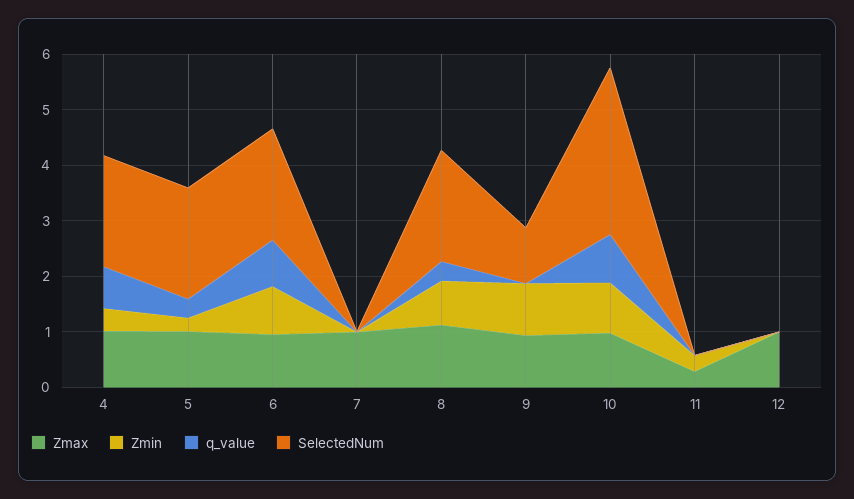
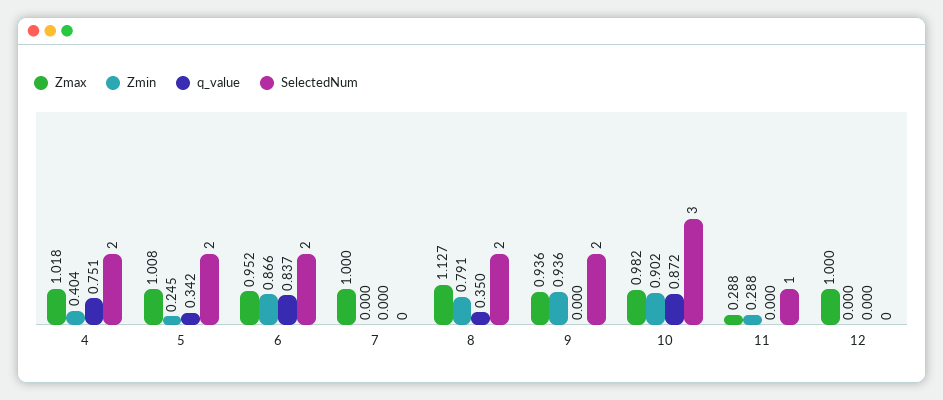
SelectedNum, 9: 1 -> 2
SelectedNum, 11: 0 -> 1

